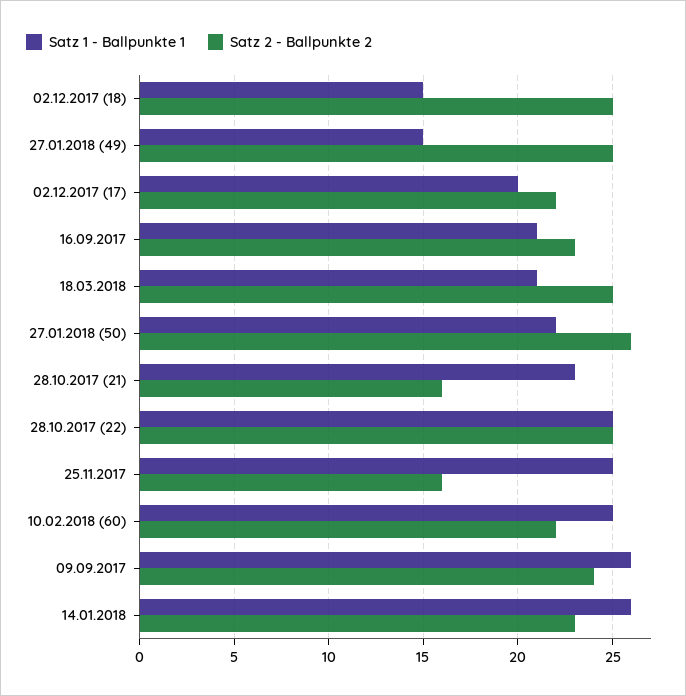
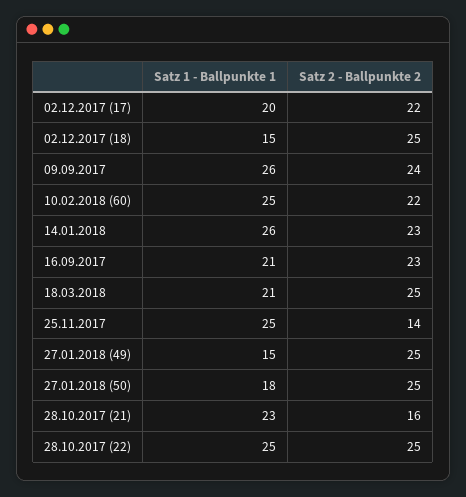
Satz 1 - Ballpunkte 1, 27.01.2018 (50): 22 -> 18
Satz 2 - Ballpunkte 2, 27.01.2018 (50): 26 -> 25
Satz 2 - Ballpunkte 2, 25.11.2017: 16 -> 14

